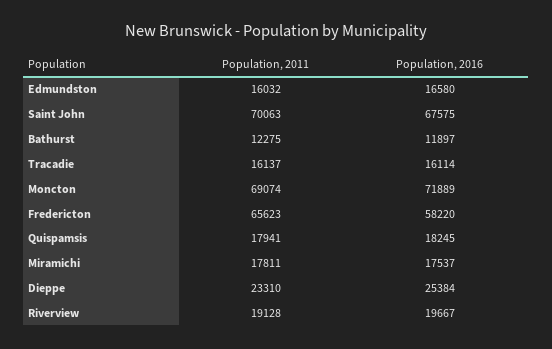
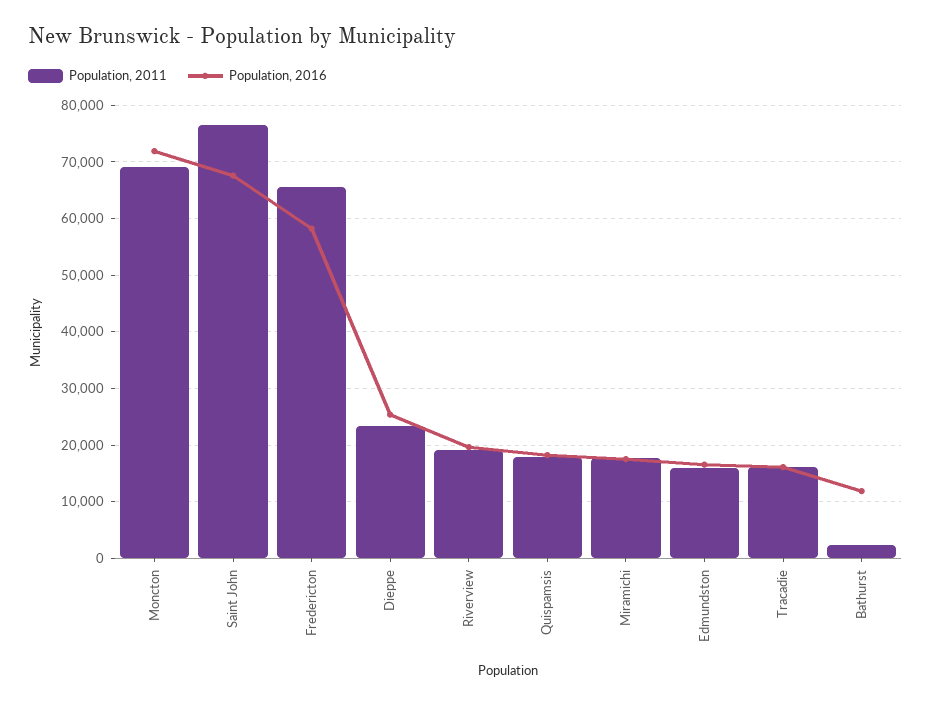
Population, 2011, Saint John: 70063 -> 76000
Population, 2011, Bathurst: 12275 -> 2000

